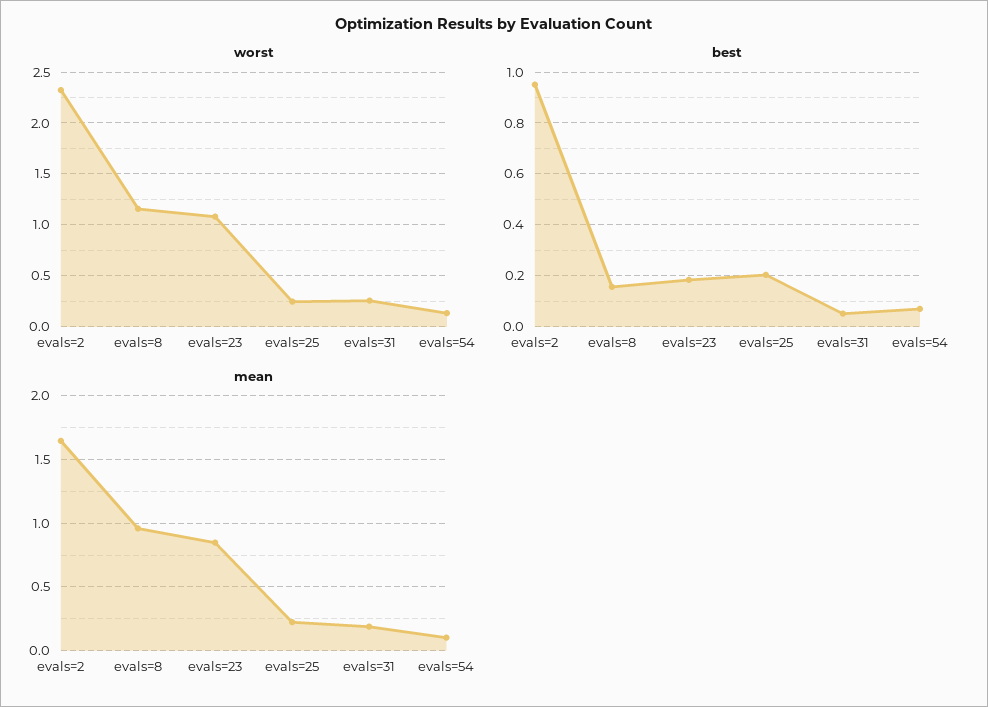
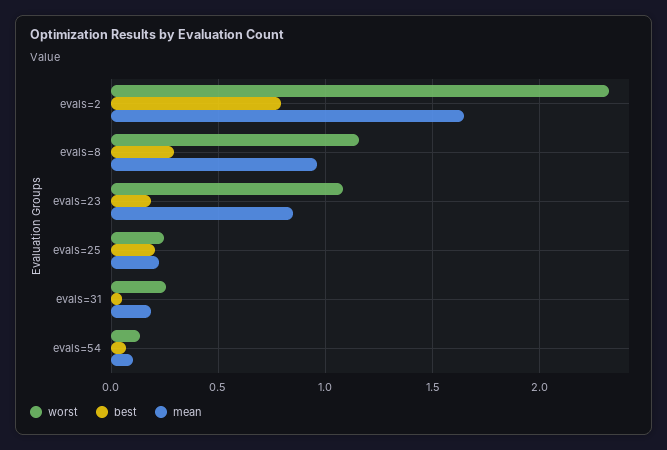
best, evals=2: 0.95 -> 0.8
best, evals=8: 0.15 -> 0.3

